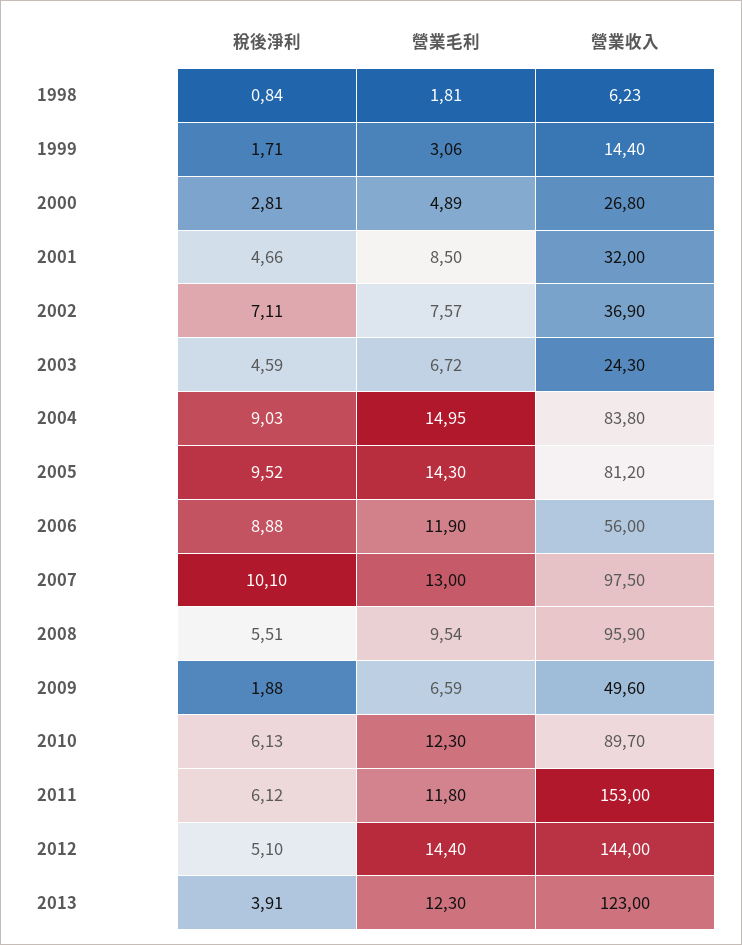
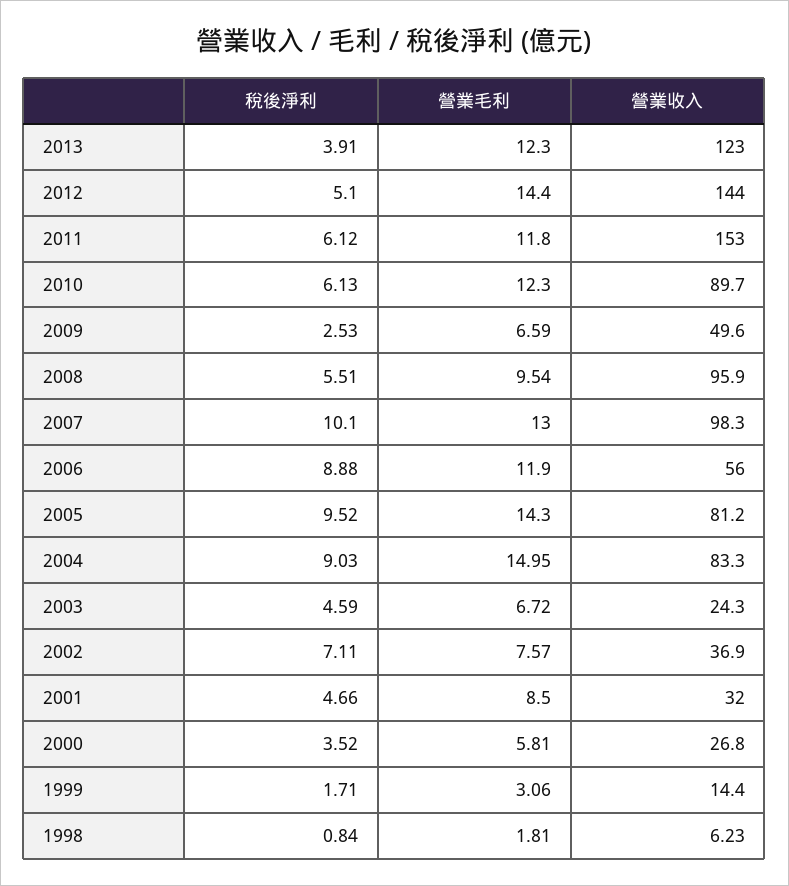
稅後淨利, 2000: 2.81 -> 3.52
營業毛利, 2000: 4.89 -> 5.81
營業收入, 2004: 83.8 -> 83.3
營業收入, 2007: 97.5 -> 98.3
稅後淨利, 2009: 1.88 -> 2.53

